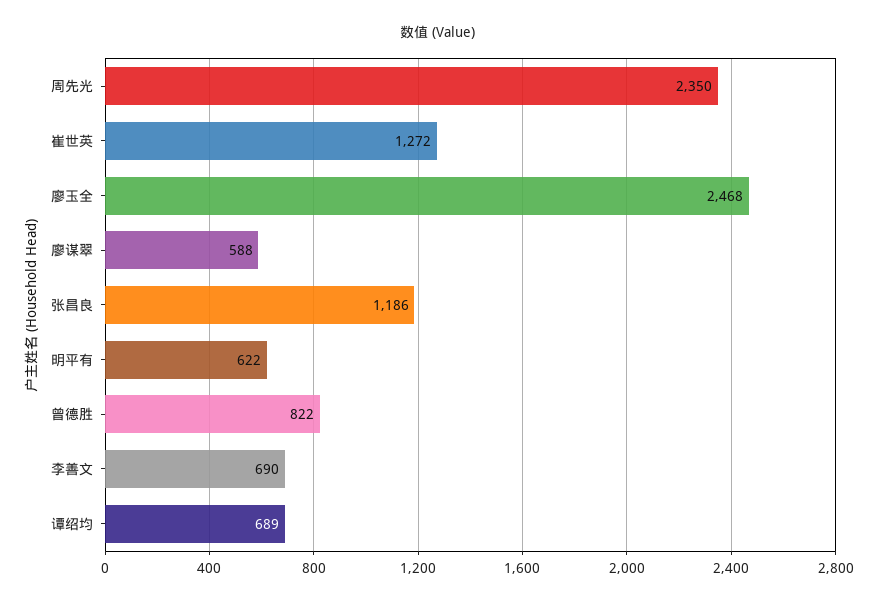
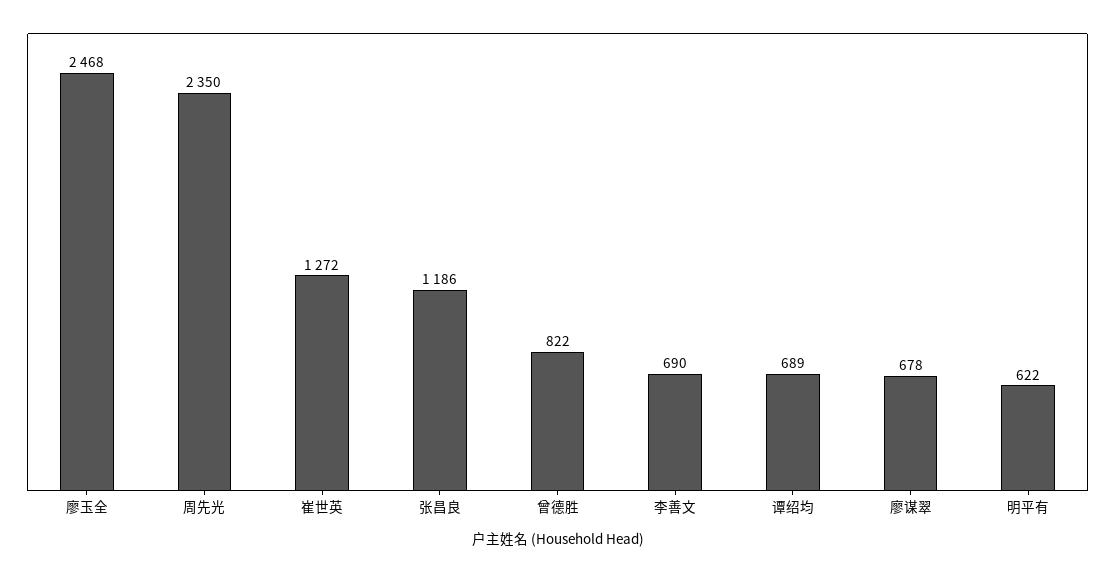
廖谋翠: 588 -> 678

